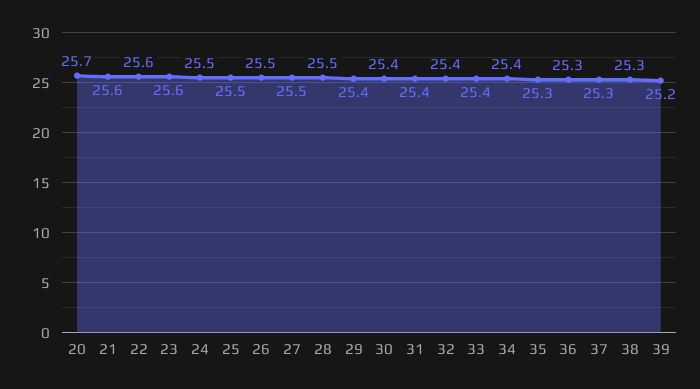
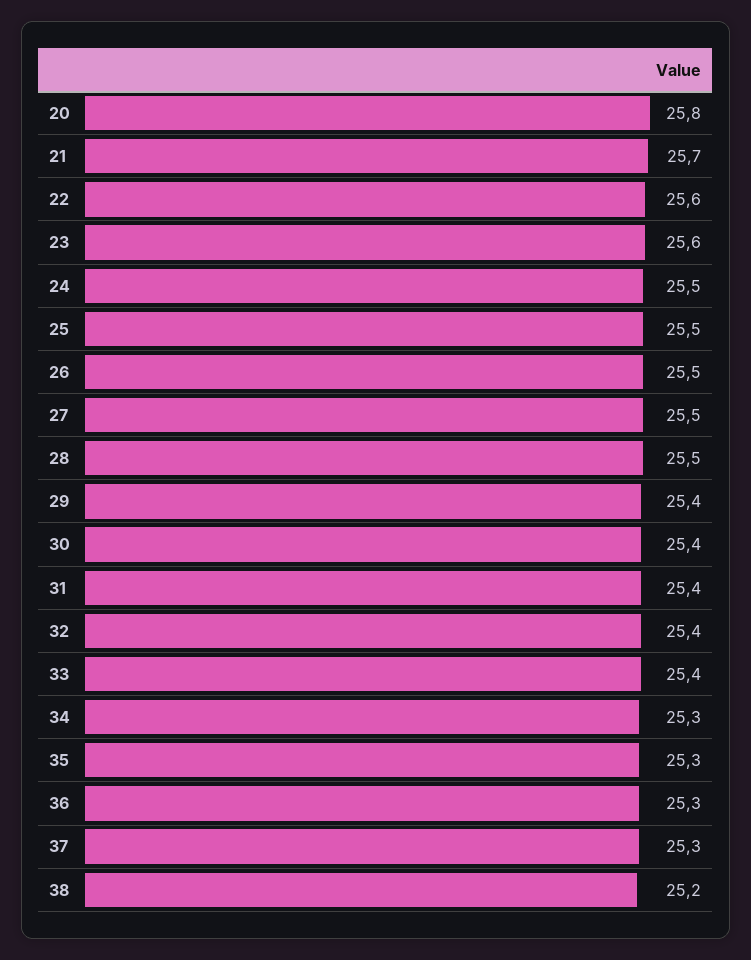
20: 25.7 -> 25.8
21: 25.6 -> 25.7
34: 25.4 -> 25.3
38: 25.3 -> 25.2
39: 25.2 -> none

